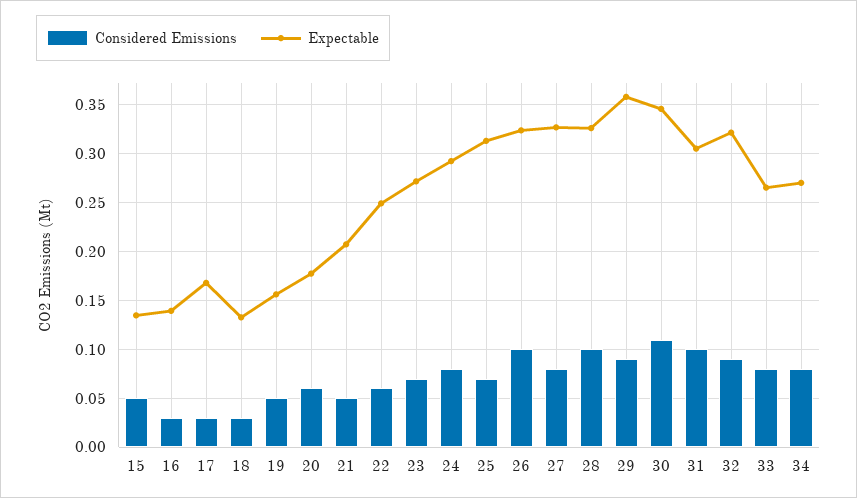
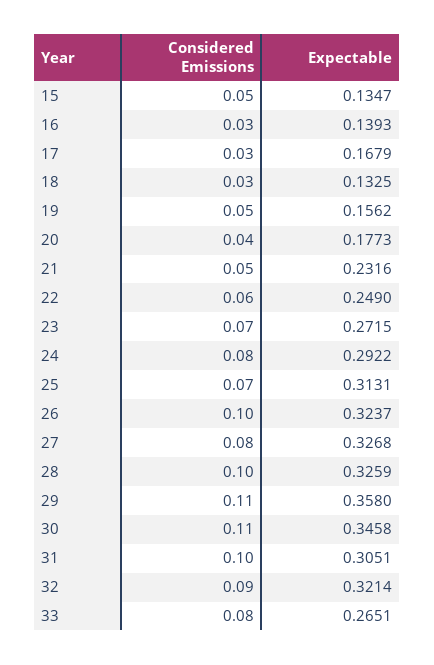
Considered Emissions, 20: 0.06 -> 0.04
Expectable, 21: 0.21 -> 0.2316
Considered Emissions, 29: 0.09 -> 0.11
Considered Emissions, 34: 0.08 -> none
Expectable, 34: 0.27 -> none

